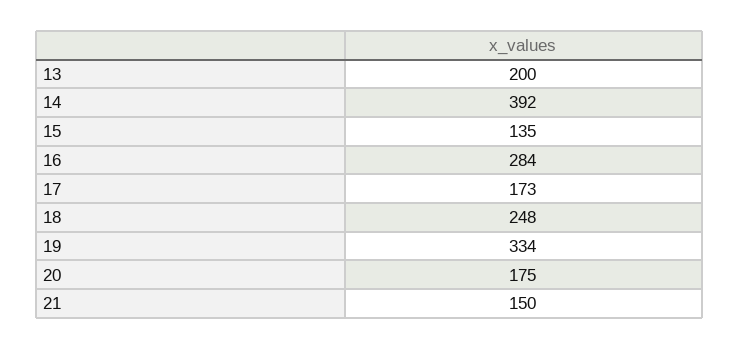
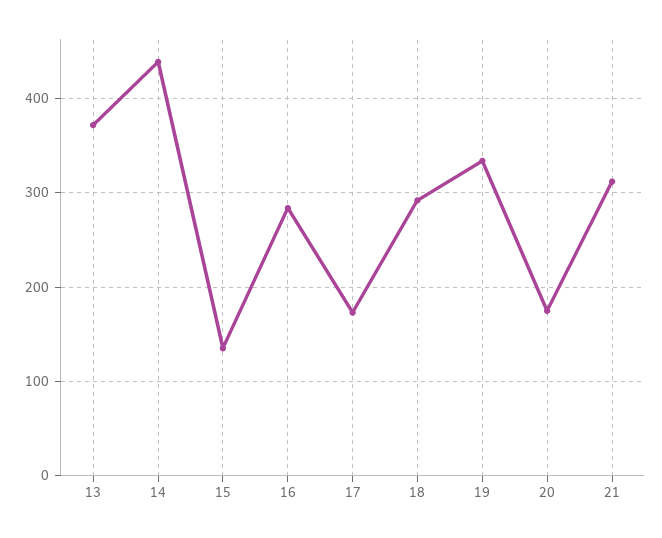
13: 200 -> 370
14: 392 -> 440
18: 248 -> 290
21: 150 -> 310

